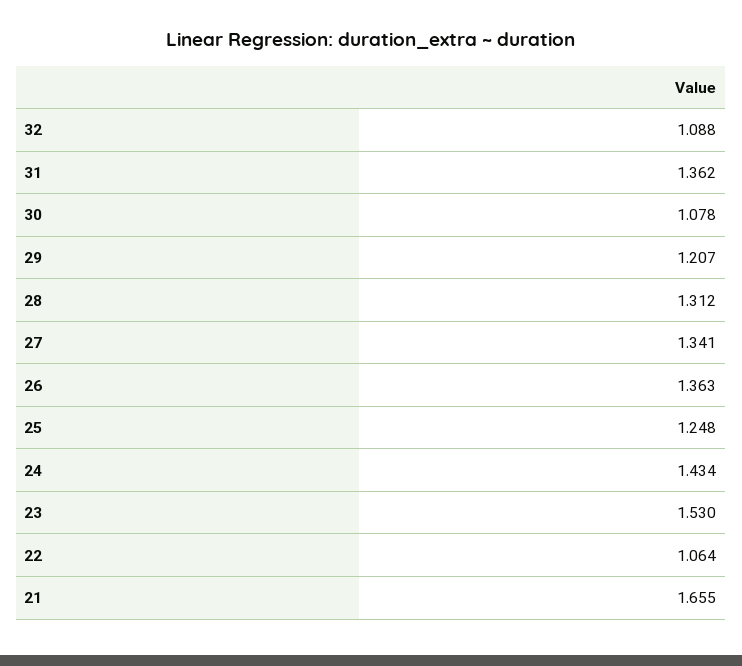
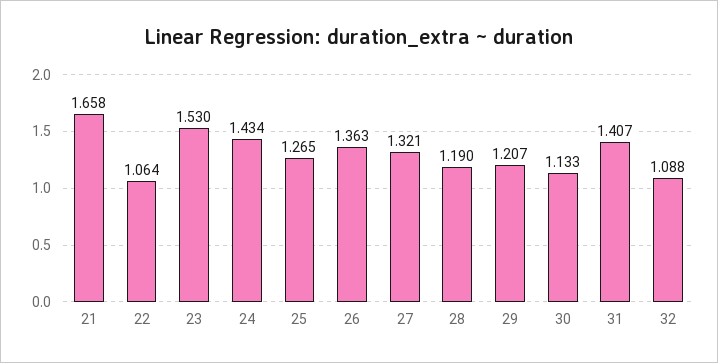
31: 1.362 -> 1.407
30: 1.078 -> 1.133
28: 1.312 -> 1.19
27: 1.341 -> 1.321
25: 1.248 -> 1.265
21: 1.655 -> 1.658

